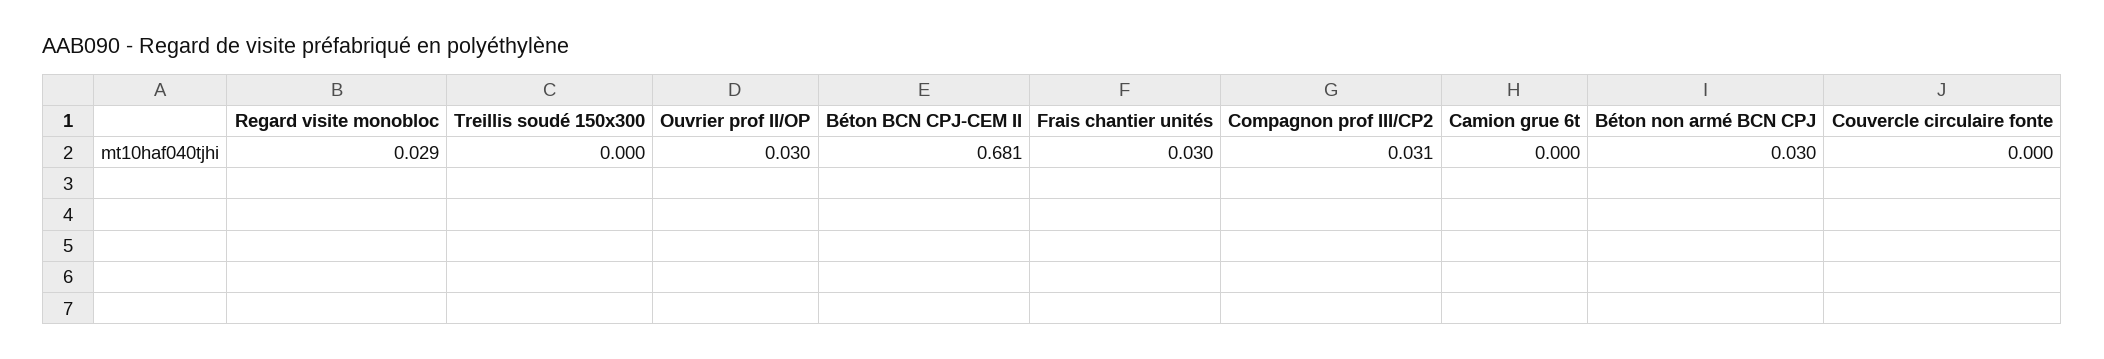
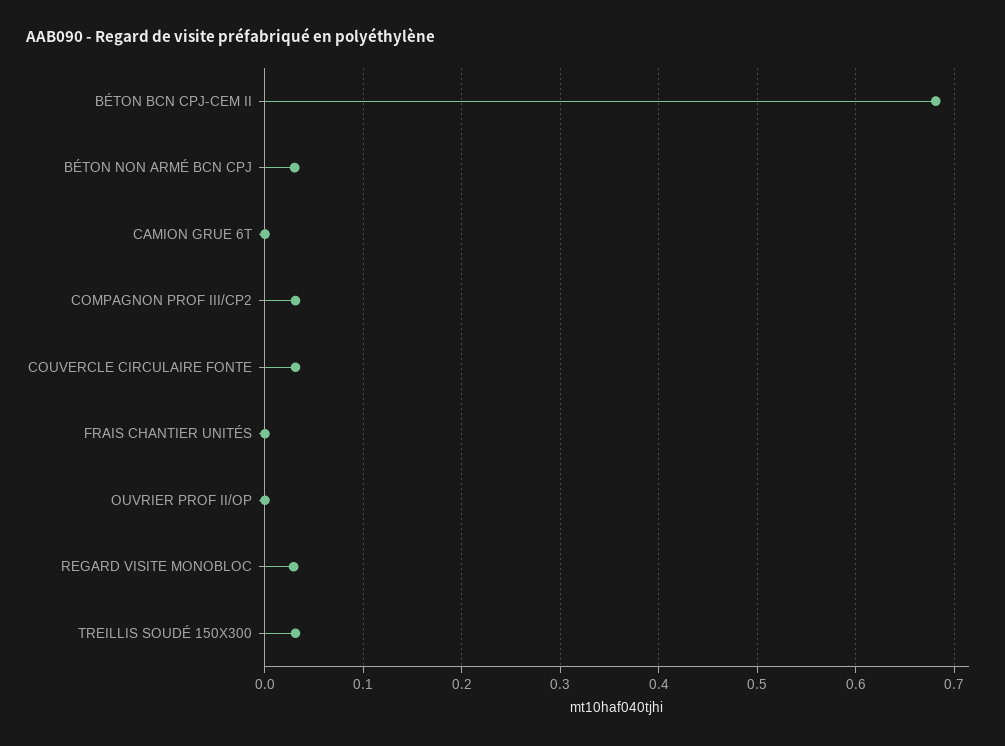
Treillis soudé 150x300: 0 -> 0.03
Ouvrier prof II/OP: 0.03 -> 0
Frais chantier unités: 0.03 -> 0
Couvercle circulaire fonte: 0 -> 0.03

